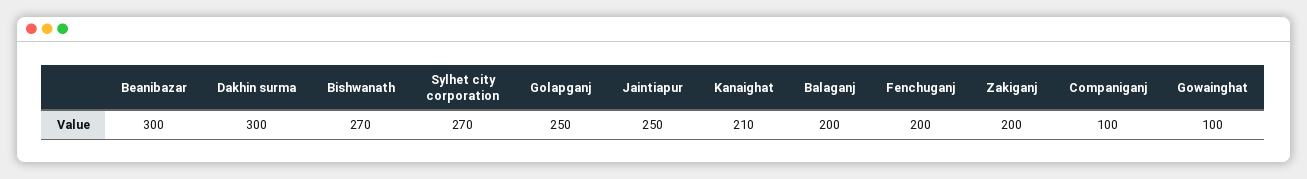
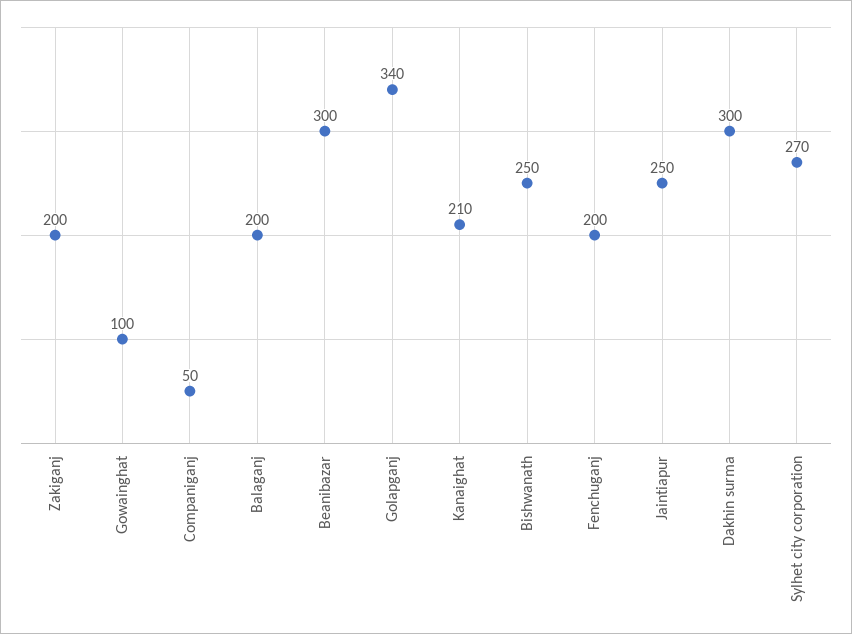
Bishwanath: 270 -> 250
Golapganj: 250 -> 340
Companiganj: 100 -> 50

